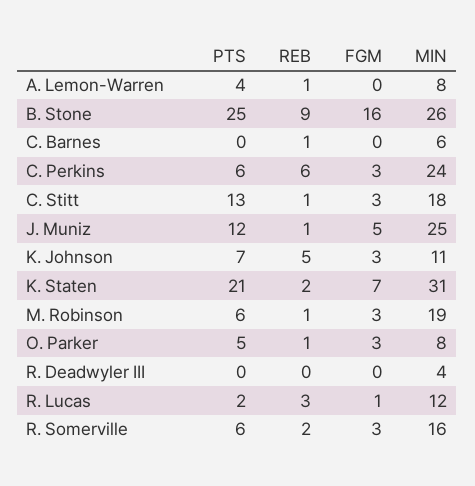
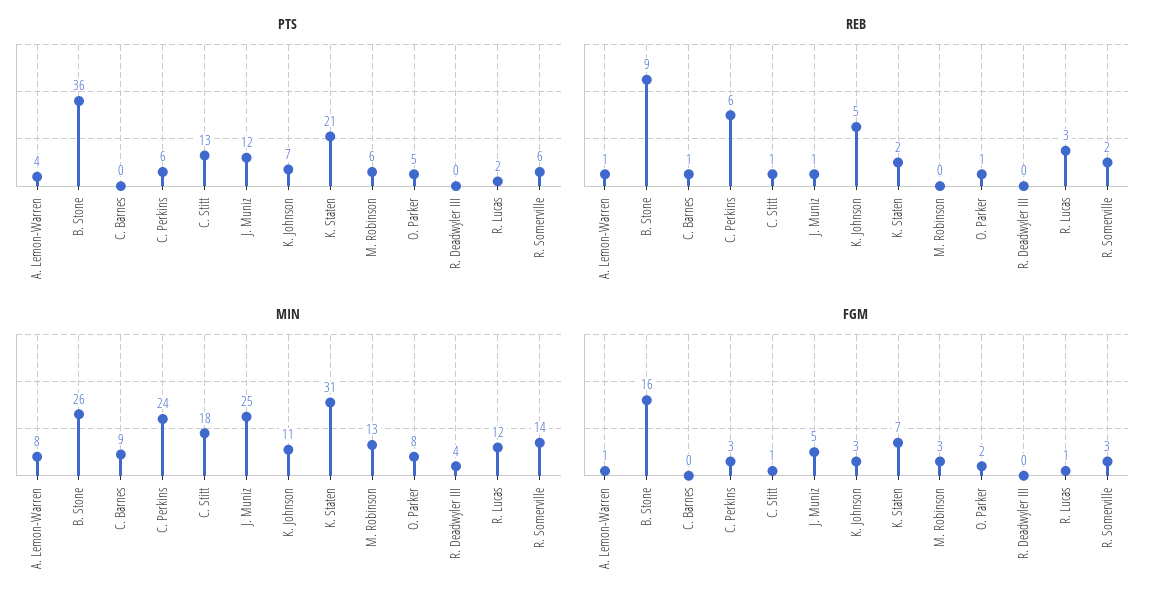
FGM, A. Lemon-Warren: 0 -> 1
PTS, B. Stone: 25 -> 36
MIN, C. Barnes: 6 -> 9
FGM, C. Stitt: 3 -> 1
REB, M. Robinson: 1 -> 0
MIN, M. Robinson: 19 -> 13
FGM, O. Parker: 3 -> 2
MIN, R. Somerville: 16 -> 14

